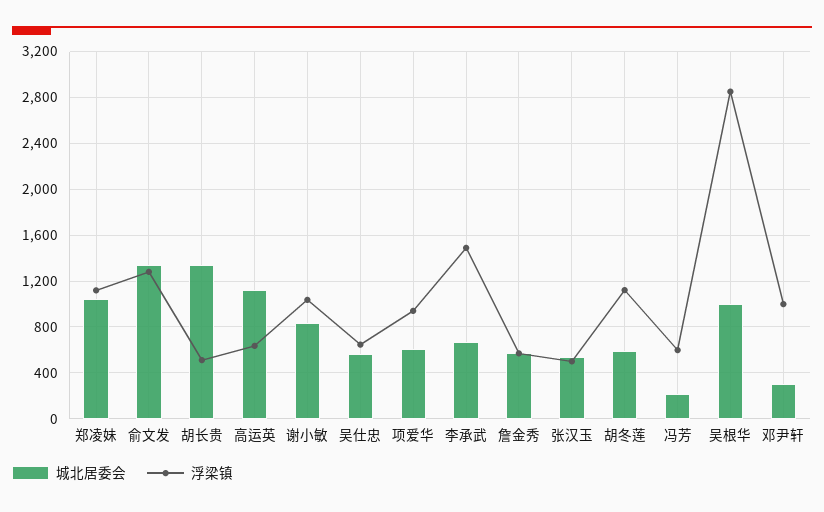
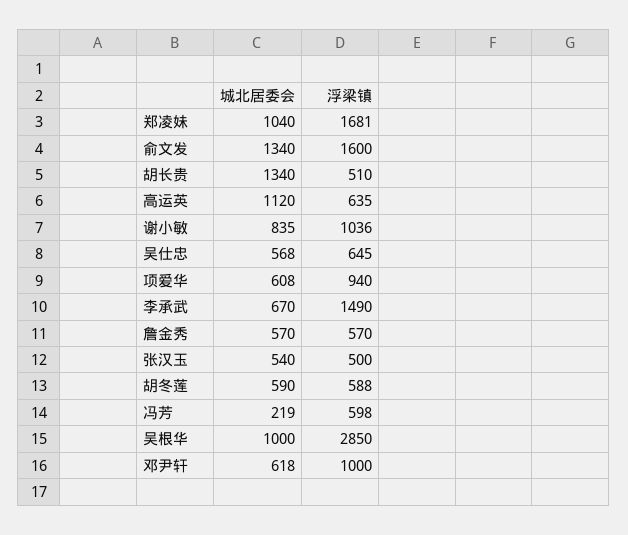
浮梁镇, 郑凌妹: 1100 -> 1681
浮梁镇, 俞文发: 1300 -> 1600
浮梁镇, 胡冬莲: 1100 -> 588
城北居委会, 邓尹轩: 300 -> 618

